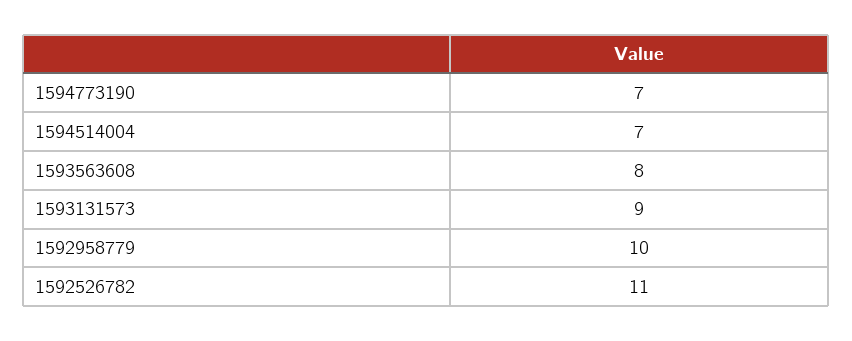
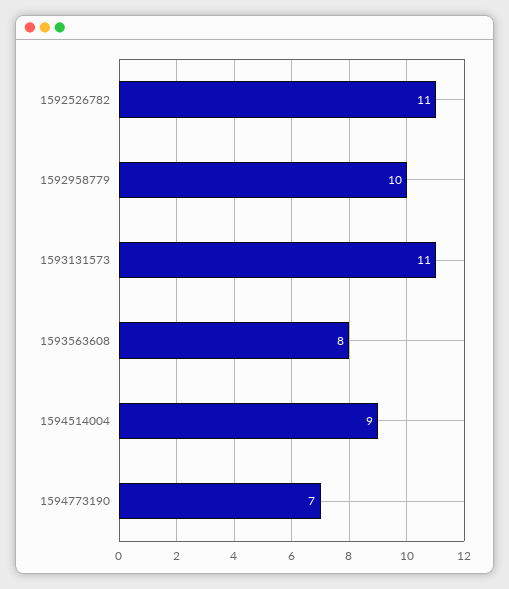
1594514004: 7 -> 9
1593131573: 9 -> 11

